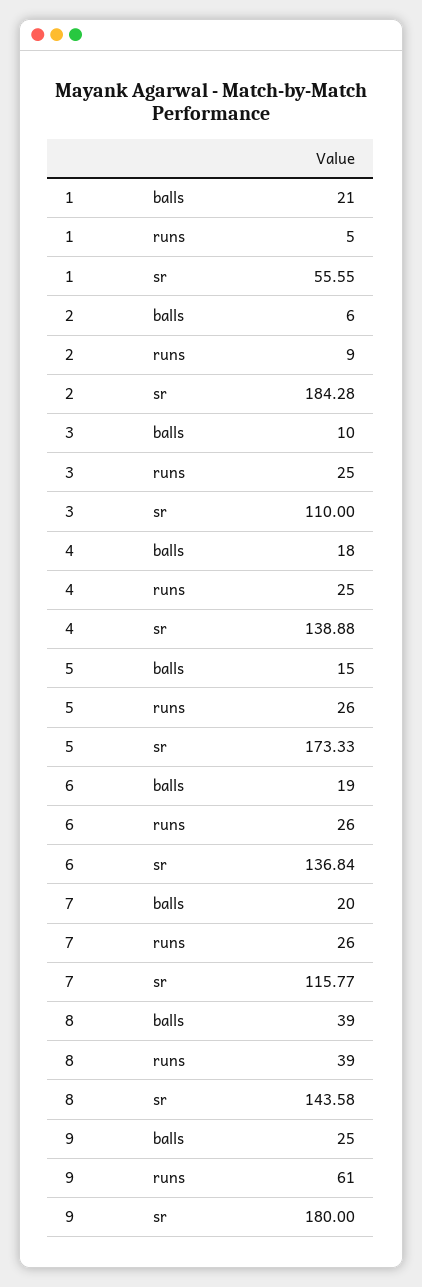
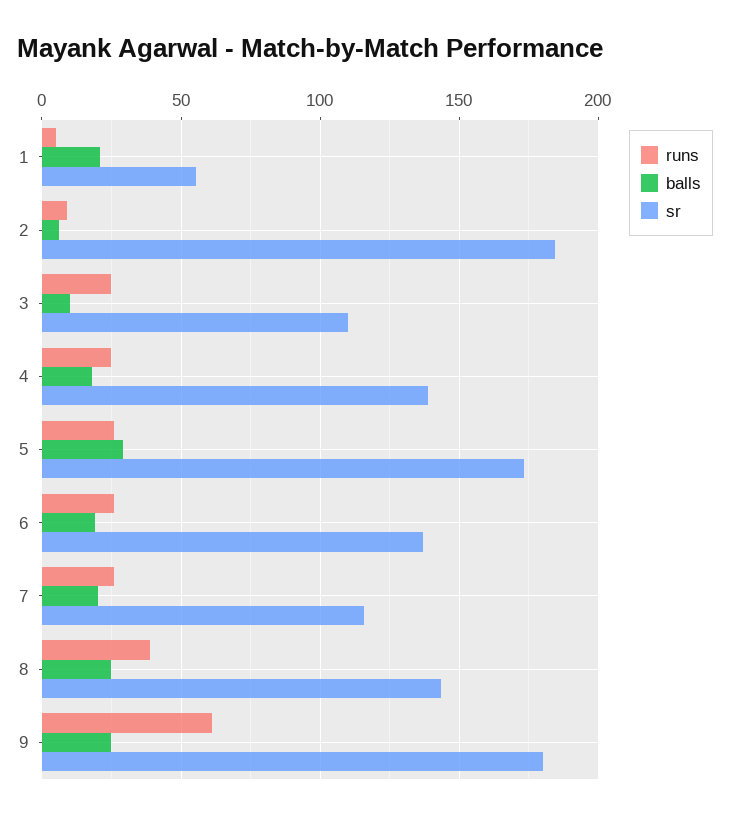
balls, 5: 15 -> 30
balls, 8: 39 -> 25

